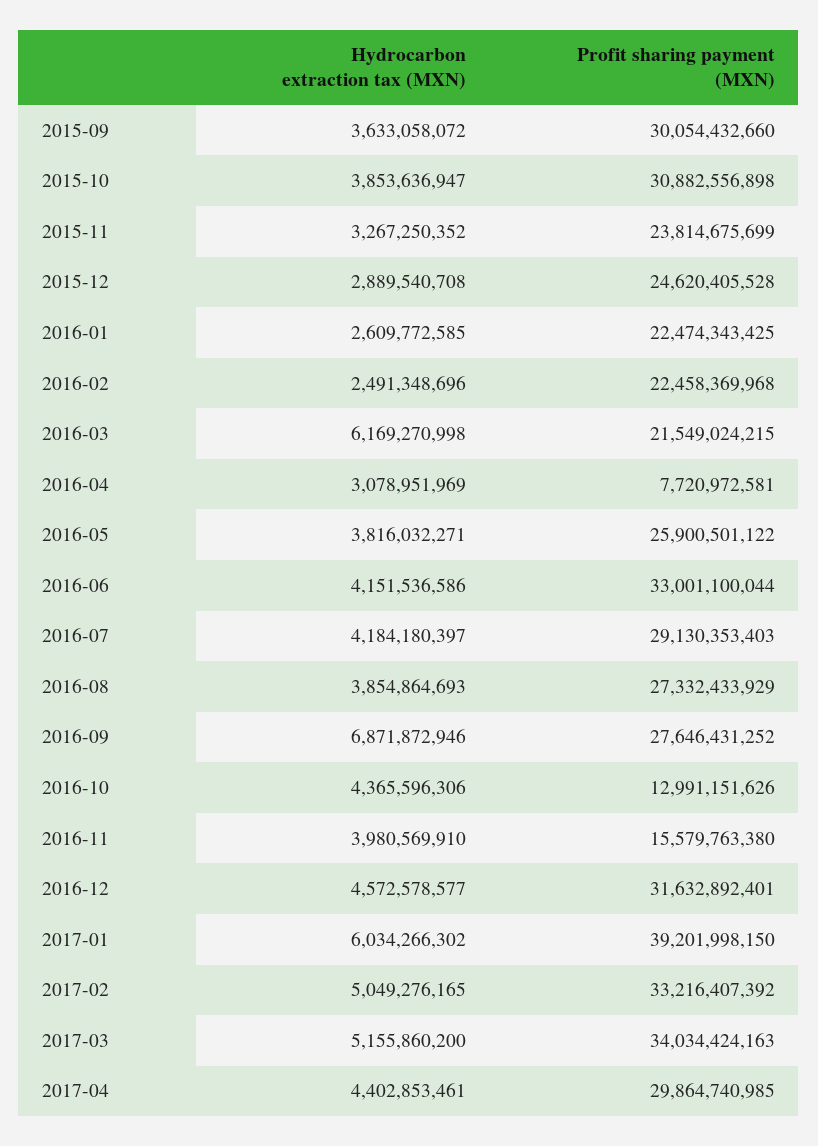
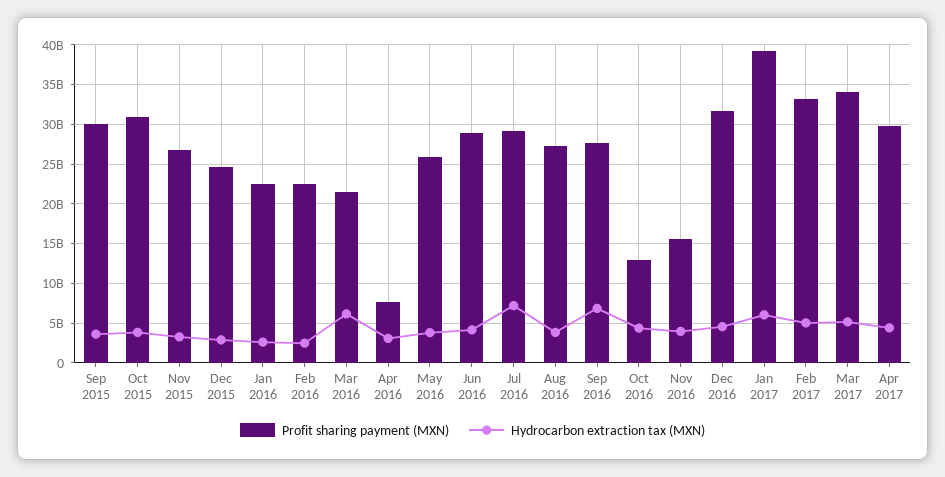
Profit sharing payment (MXN), 2015-11: 23814675699 -> 27000000000
Profit sharing payment (MXN), 2016-06: 33001100044 -> 29000000000
Hydrocarbon extraction tax (MXN), 2016-07: 4184180397 -> 7000000000

